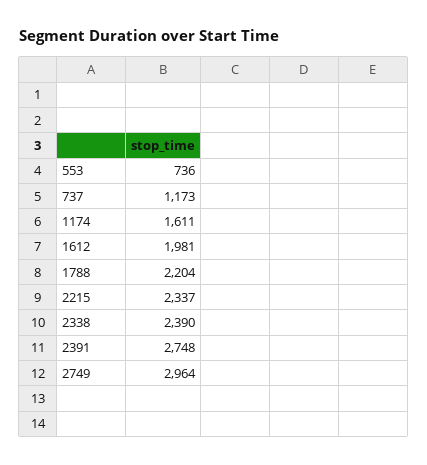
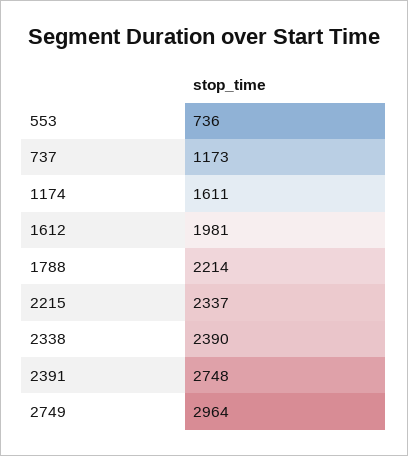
1788: 2204 -> 2214

